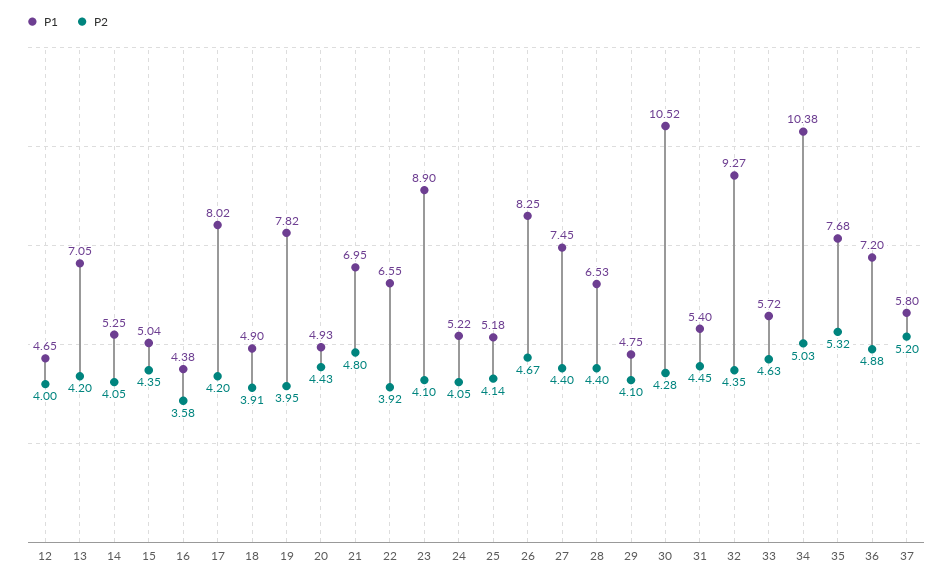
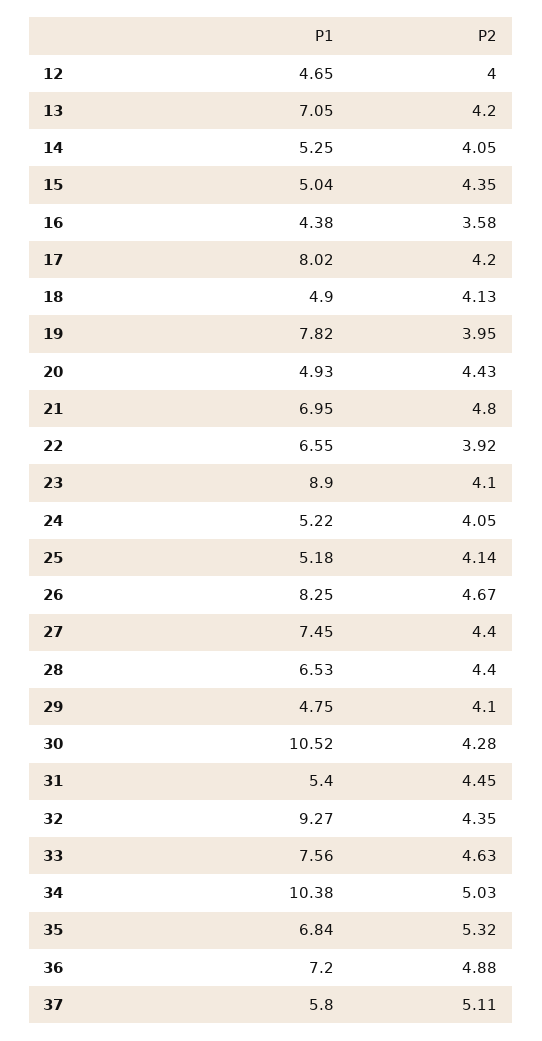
P2, 18: 3.91 -> 4.13
P1, 33: 5.72 -> 7.56
P1, 35: 7.68 -> 6.84
P2, 37: 5.2 -> 5.11

